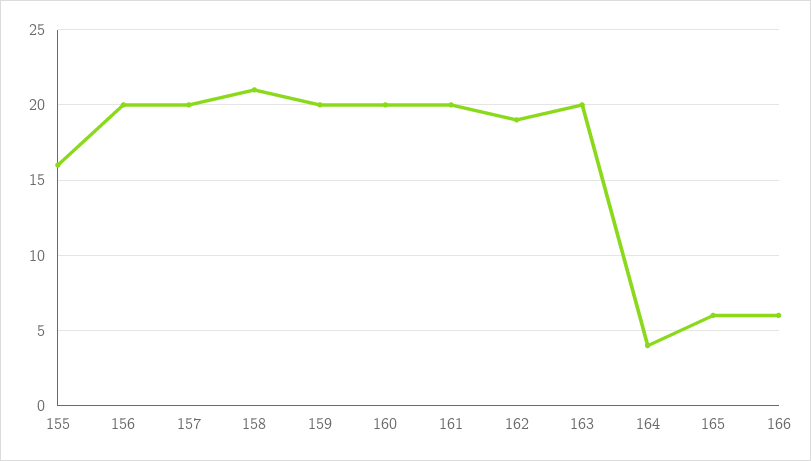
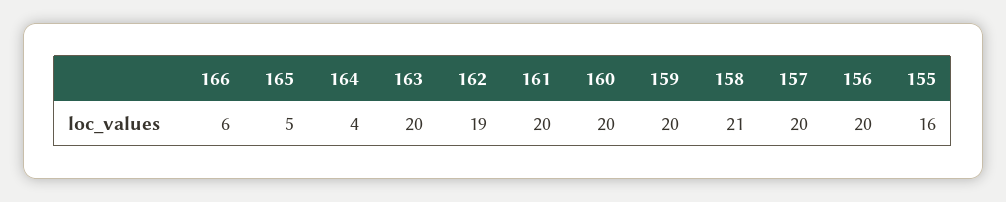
165: 6 -> 5

